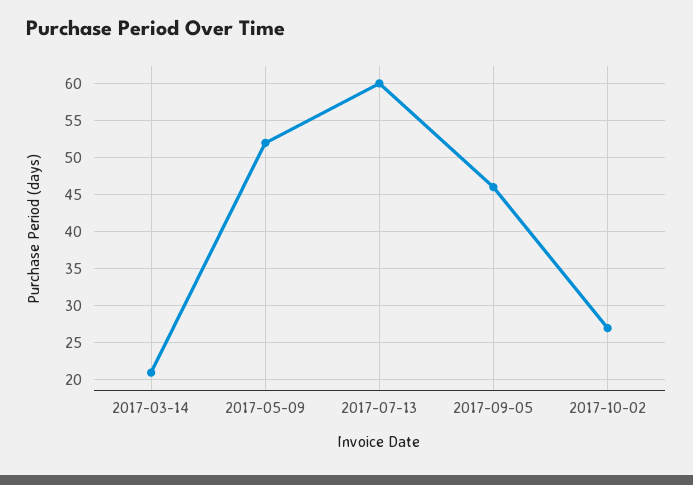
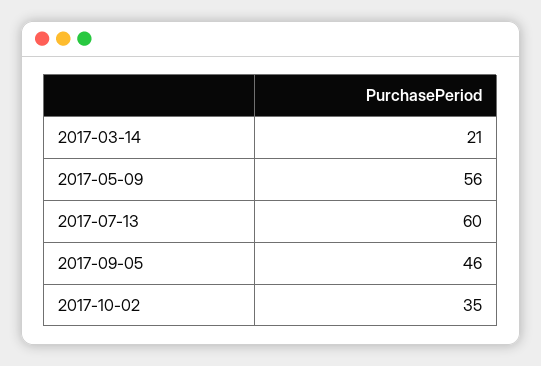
2017-05-09: 52 -> 56
2017-10-02: 27 -> 35

